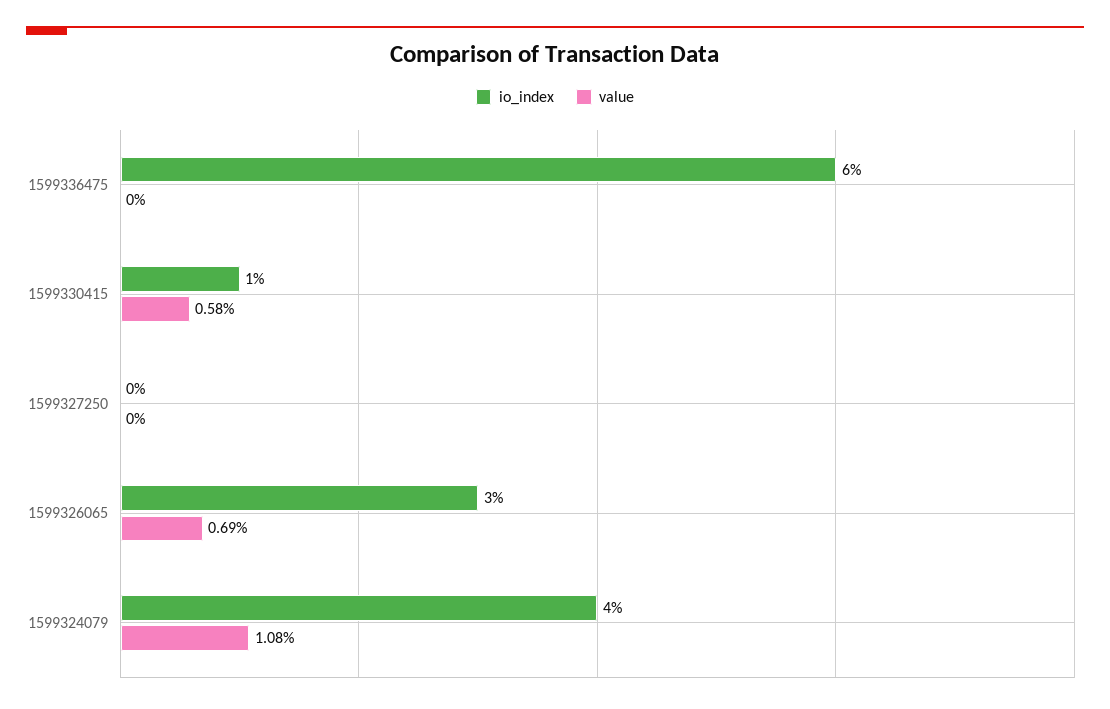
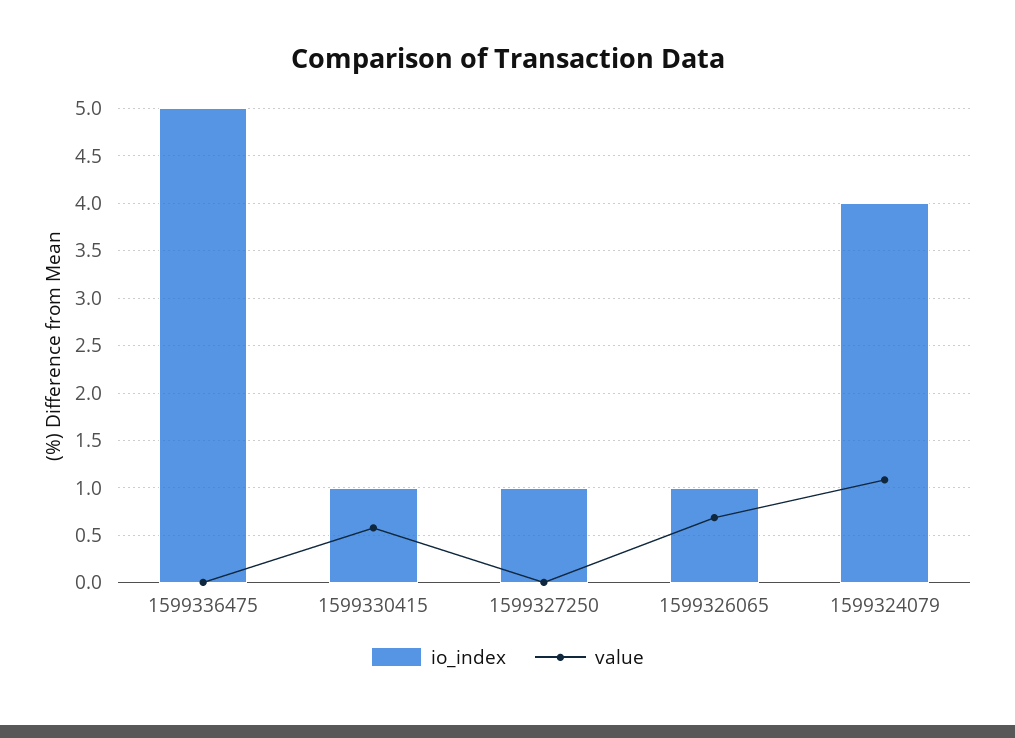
io_index, 1599336475: 6 -> 5
io_index, 1599327250: 0 -> 1
io_index, 1599326065: 3 -> 1

